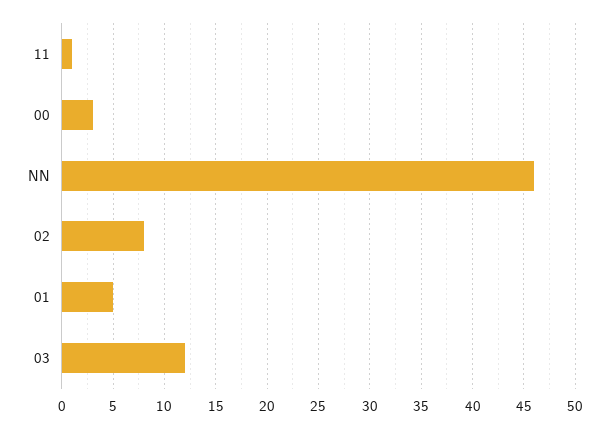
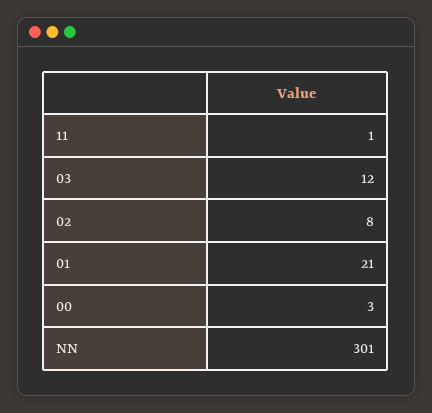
NN: 46 -> 301
01: 5 -> 21

